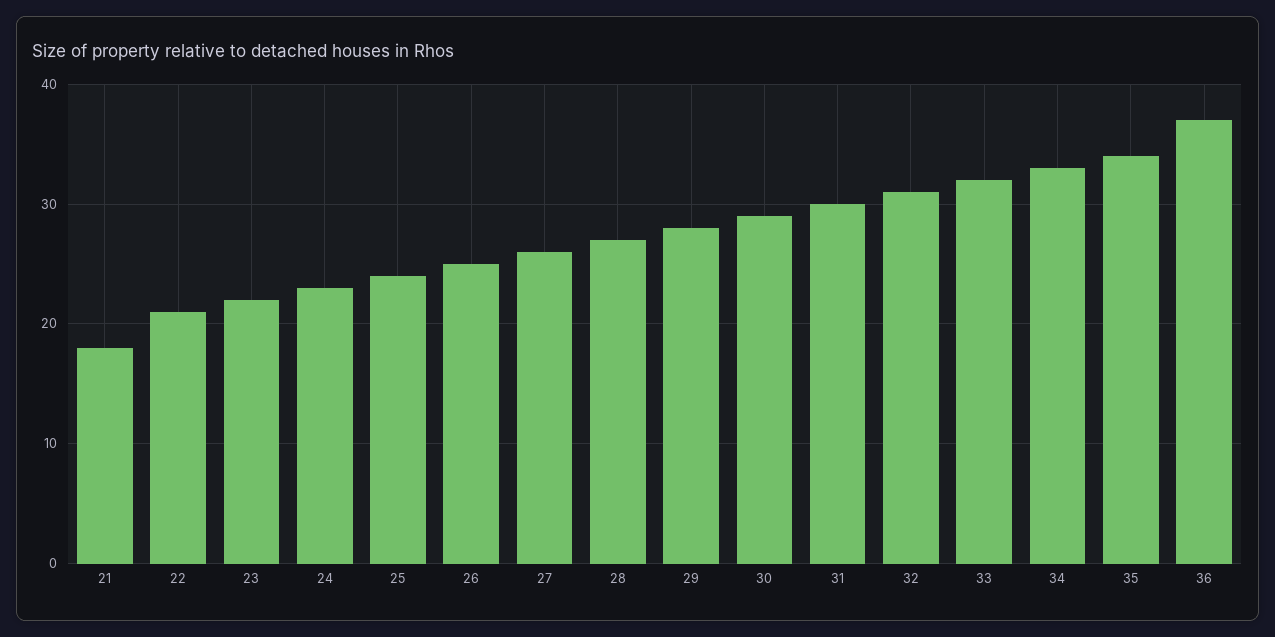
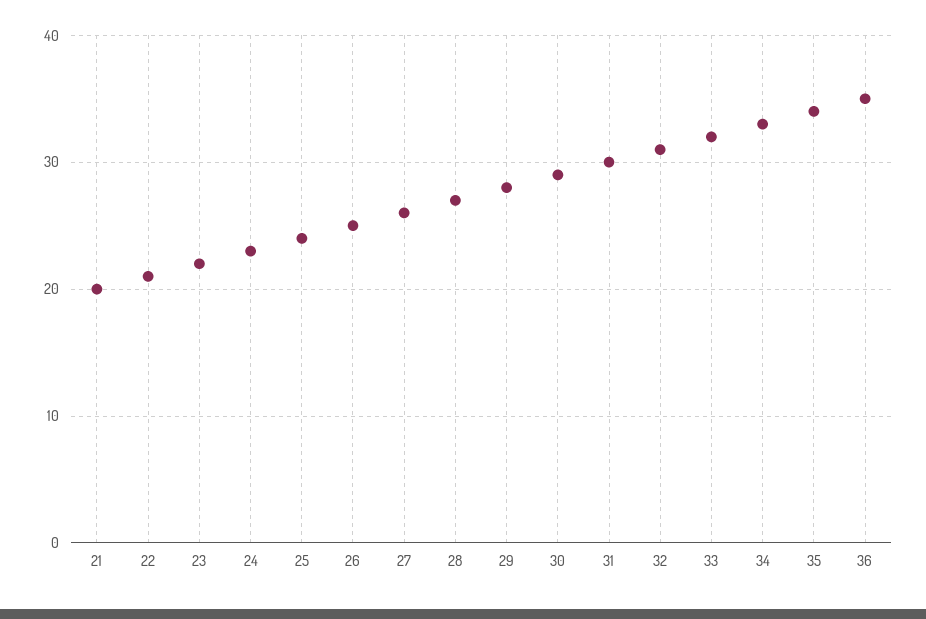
21: 18 -> 20
36: 37 -> 35

